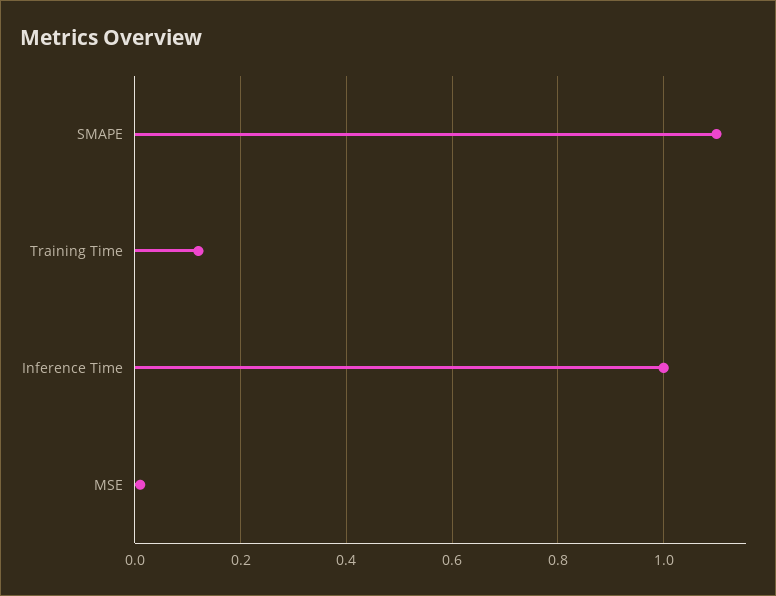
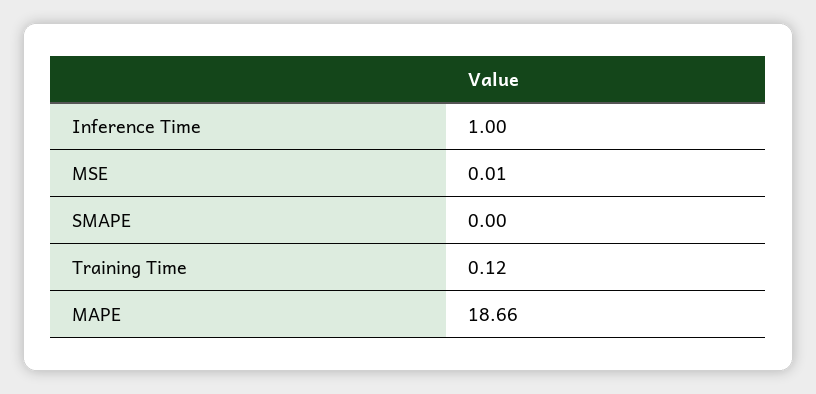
SMAPE: 1.1 -> 0
MAPE: none -> 18.66

